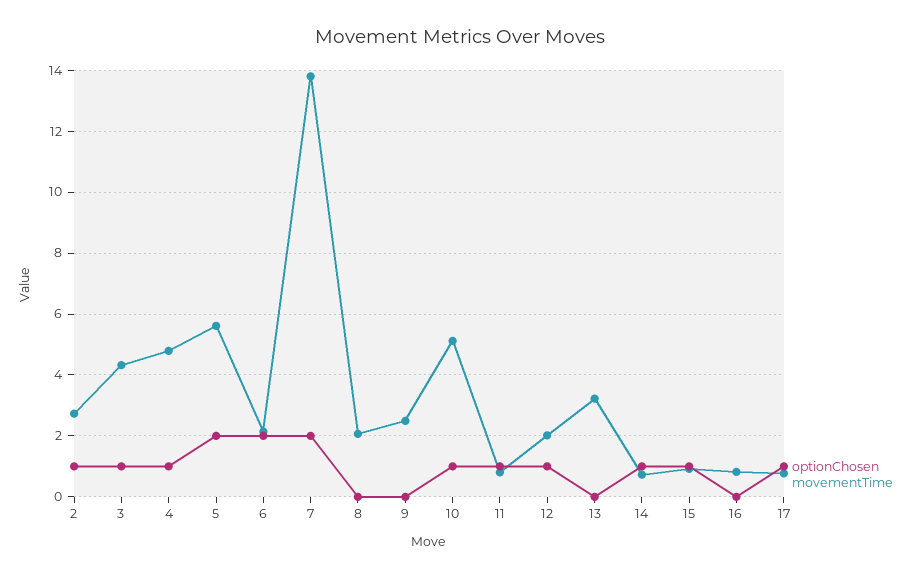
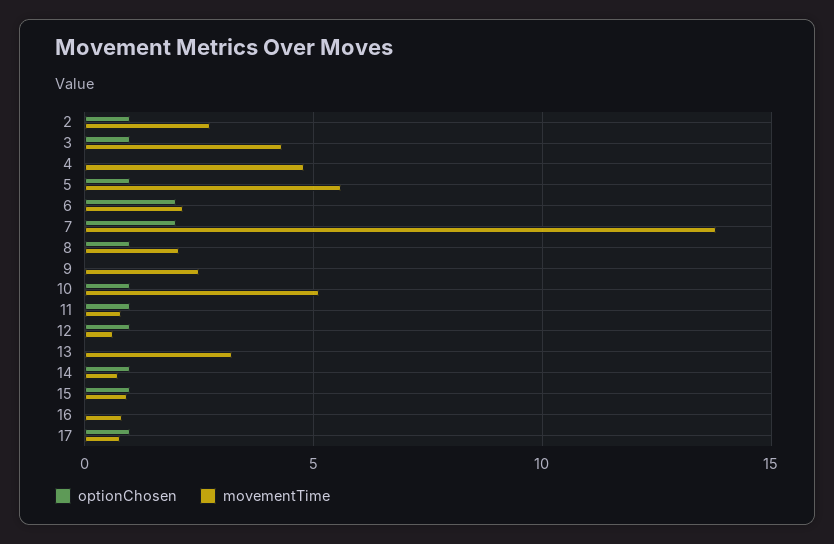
optionChosen, 4: 1 -> 0
optionChosen, 5: 2 -> 1
optionChosen, 8: 0 -> 1
movementTime, 12: 2 -> 0.5

